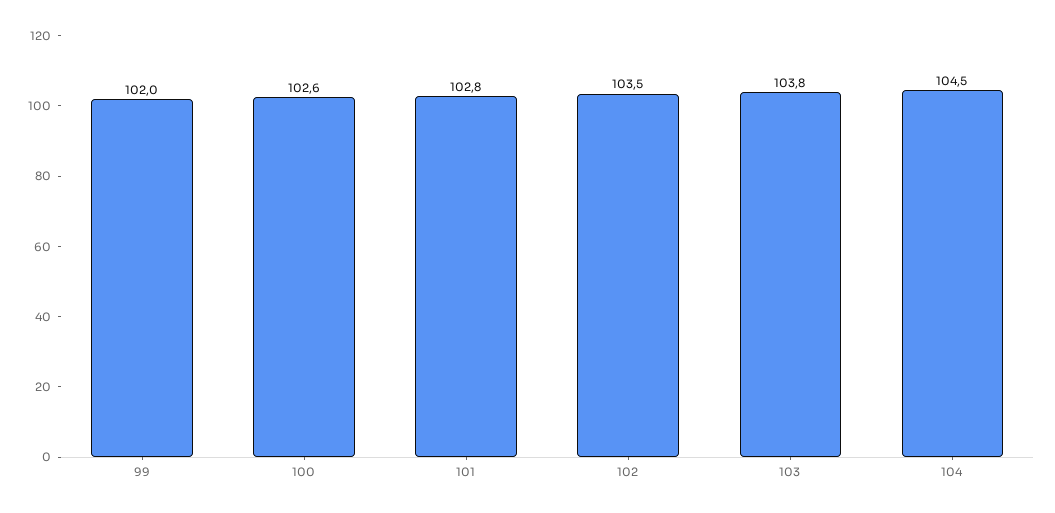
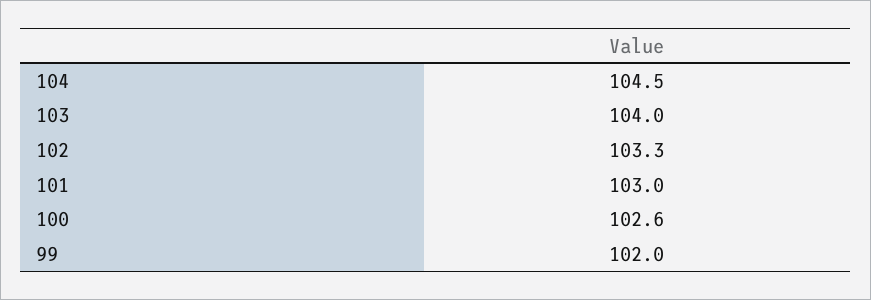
101: 102.8 -> 103
102: 103.5 -> 103.3
103: 103.8 -> 104

